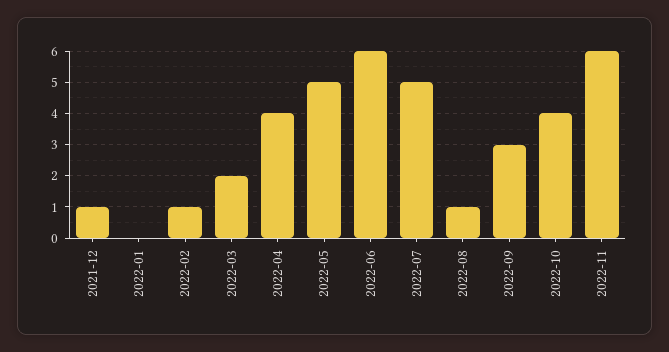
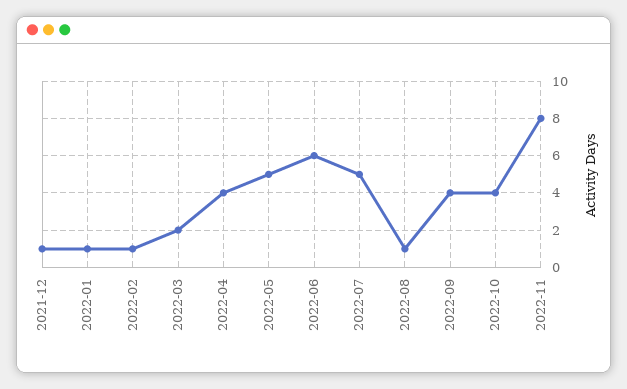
2022-01: 0 -> 1
2022-09: 3 -> 4
2022-11: 6 -> 8

